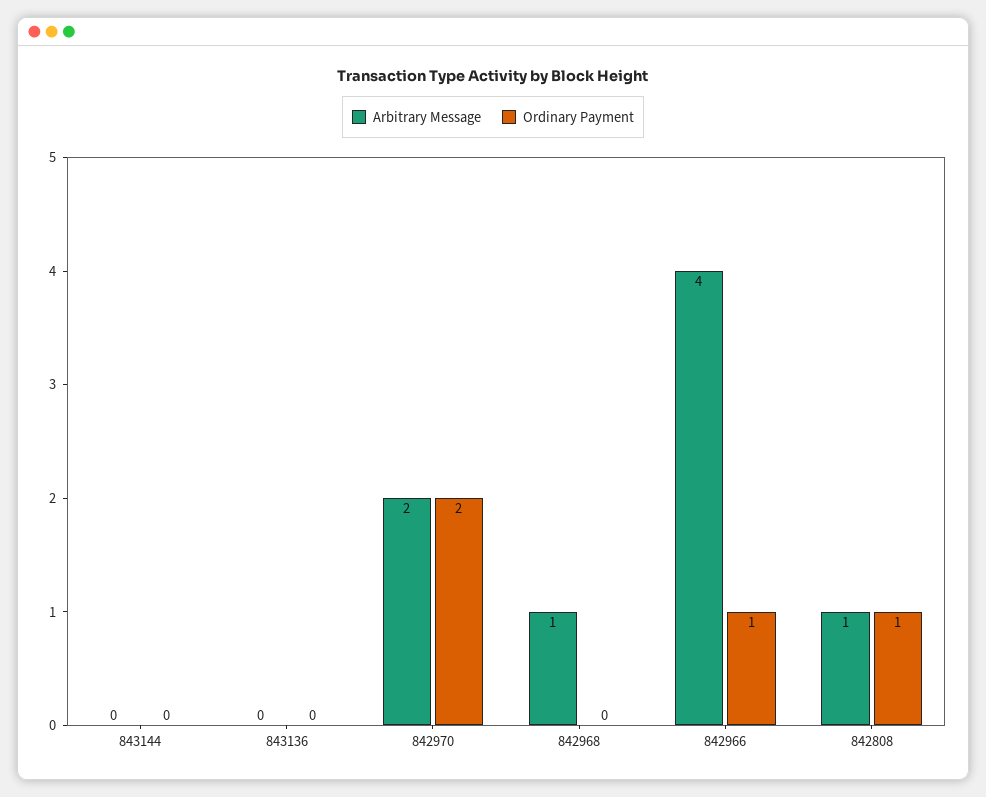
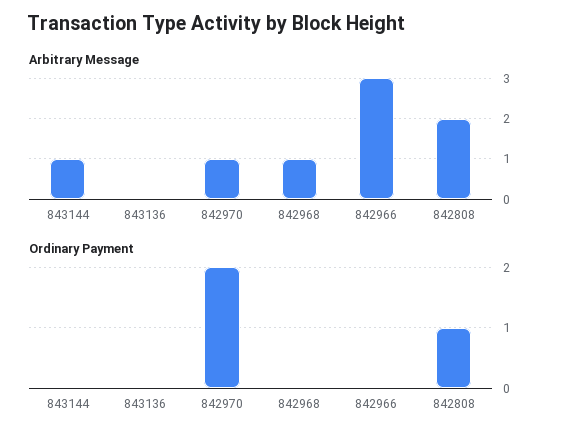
Arbitrary Message, 843144: 0 -> 1
Arbitrary Message, 842970: 2 -> 1
Arbitrary Message, 842966: 4 -> 3
Ordinary Payment, 842966: 1 -> 0
Arbitrary Message, 842808: 1 -> 2

